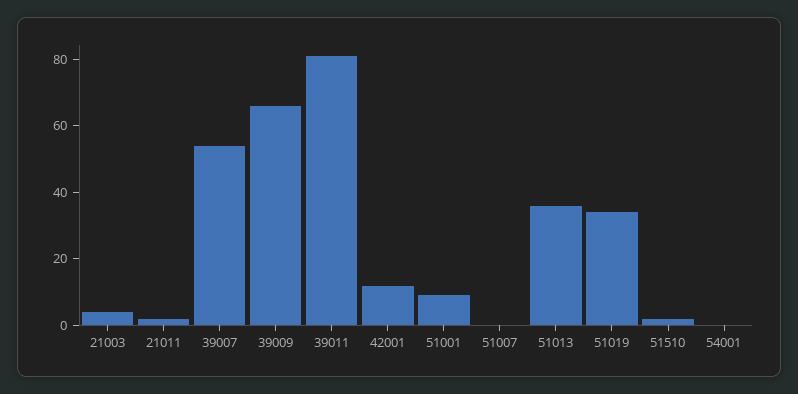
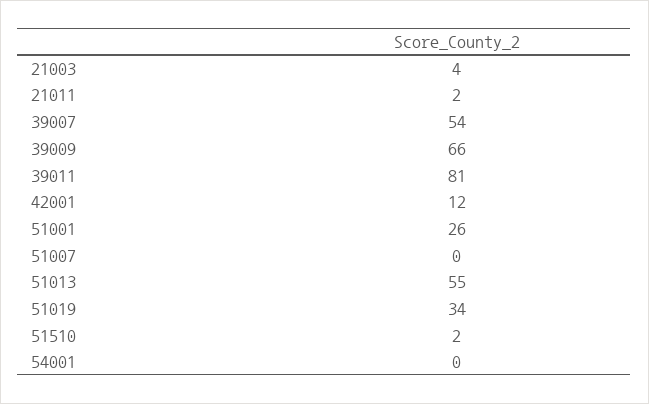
51001: 10 -> 26
51013: 35 -> 55

